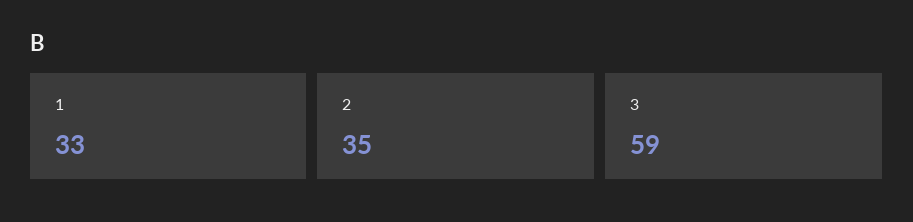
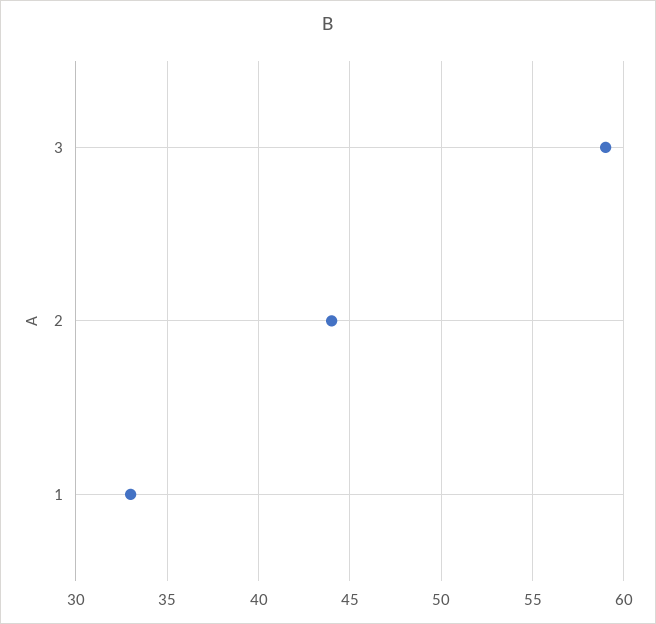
2: 35 -> 44

